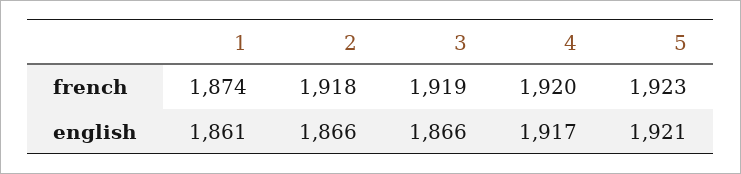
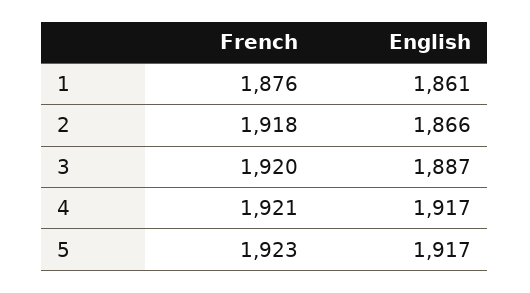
1, french: 1874 -> 1876
3, french: 1919 -> 1920
4, french: 1920 -> 1921
3, english: 1866 -> 1887
5, english: 1921 -> 1917

